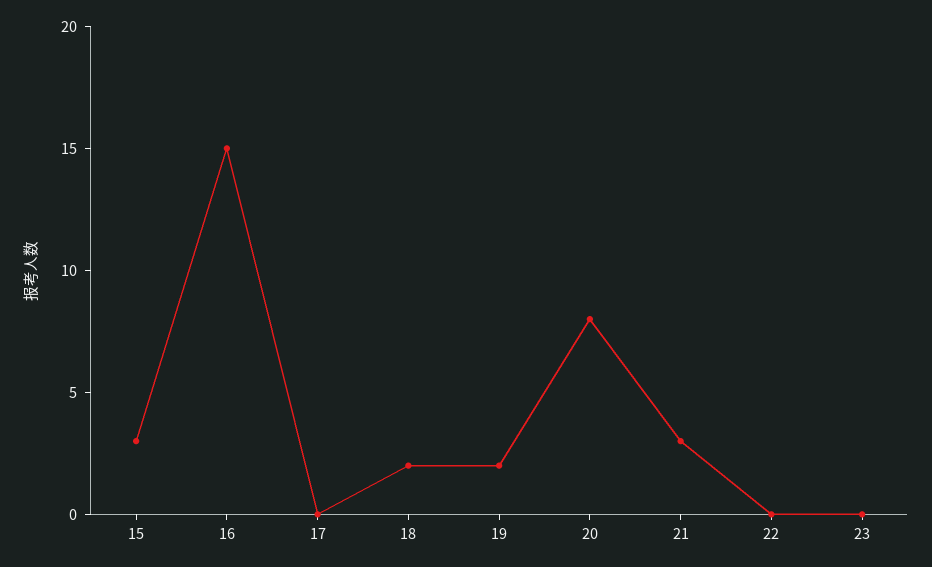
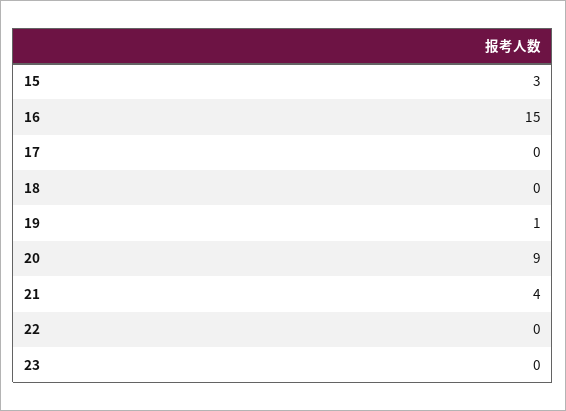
18: 2 -> 0
19: 2 -> 1
20: 8 -> 9
21: 3 -> 4

